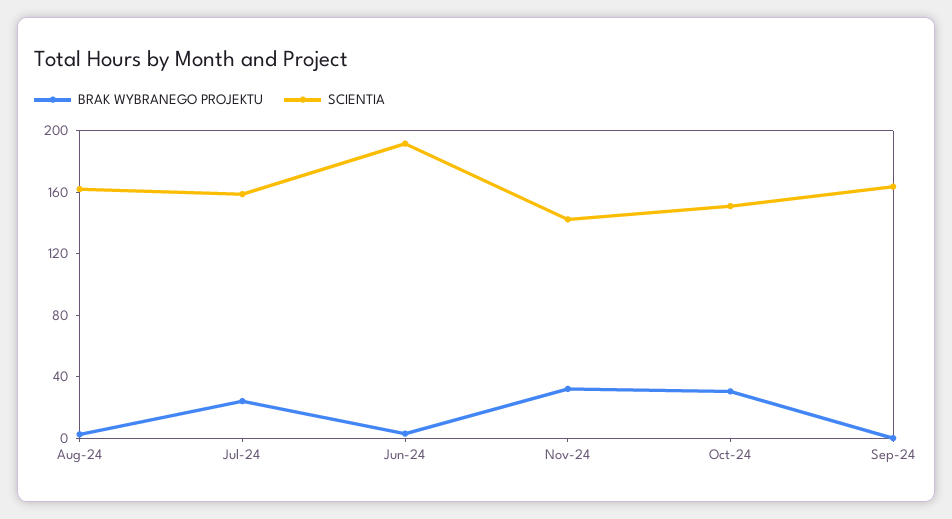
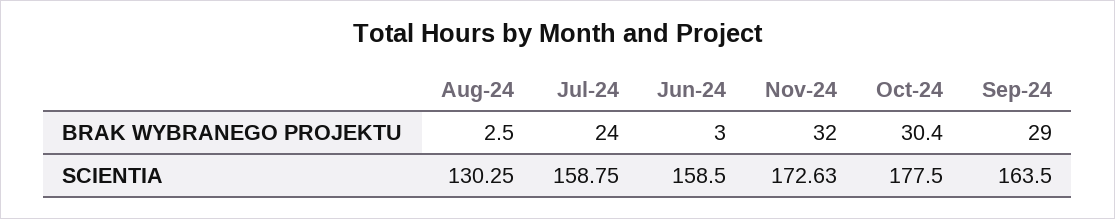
SCIENTIA, Aug-24: 160 -> 130.25
SCIENTIA, Jun-24: 190 -> 158.5
SCIENTIA, Nov-24: 140 -> 172.63
SCIENTIA, Oct-24: 150 -> 177.5
BRAK WYBRANEGO PROJEKTU, Sep-24: 0 -> 29

